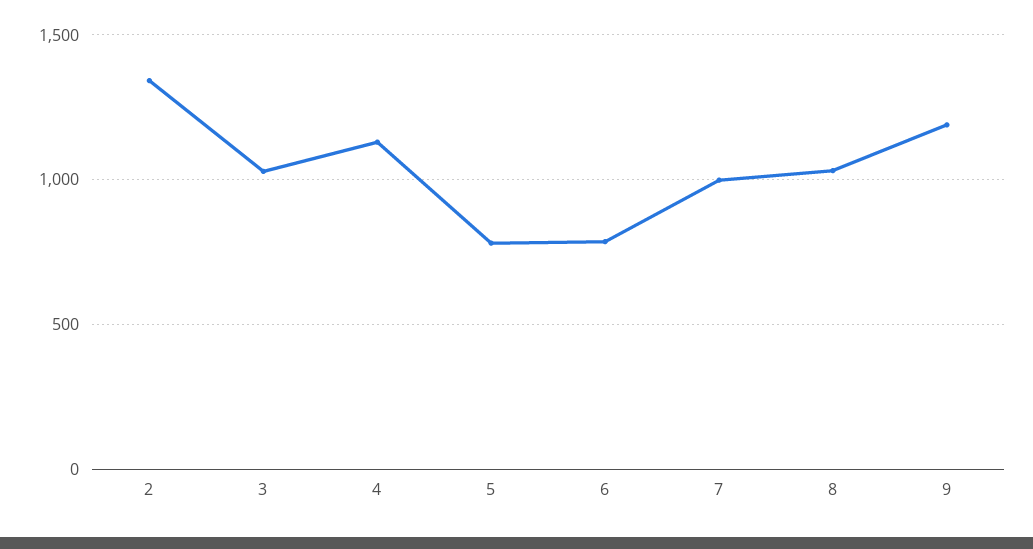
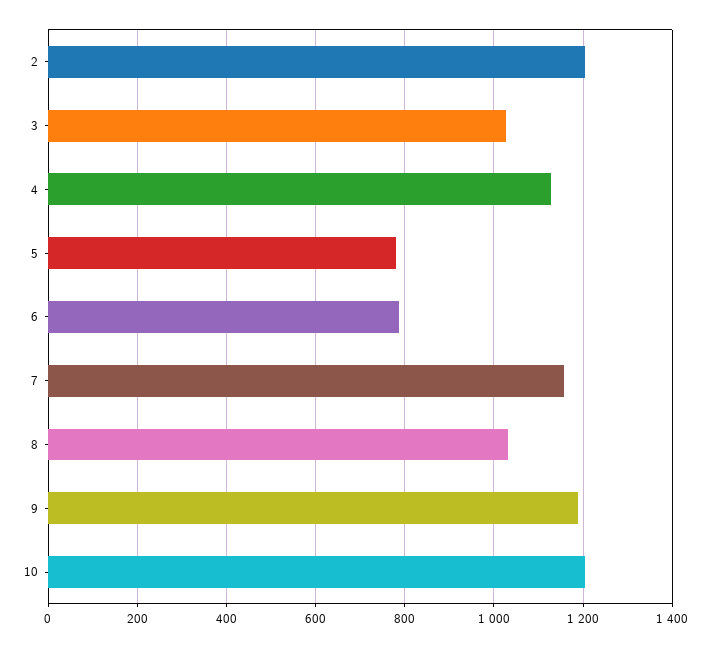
2: 1350 -> 1200
7: 1000 -> 1160
10: none -> 1200

